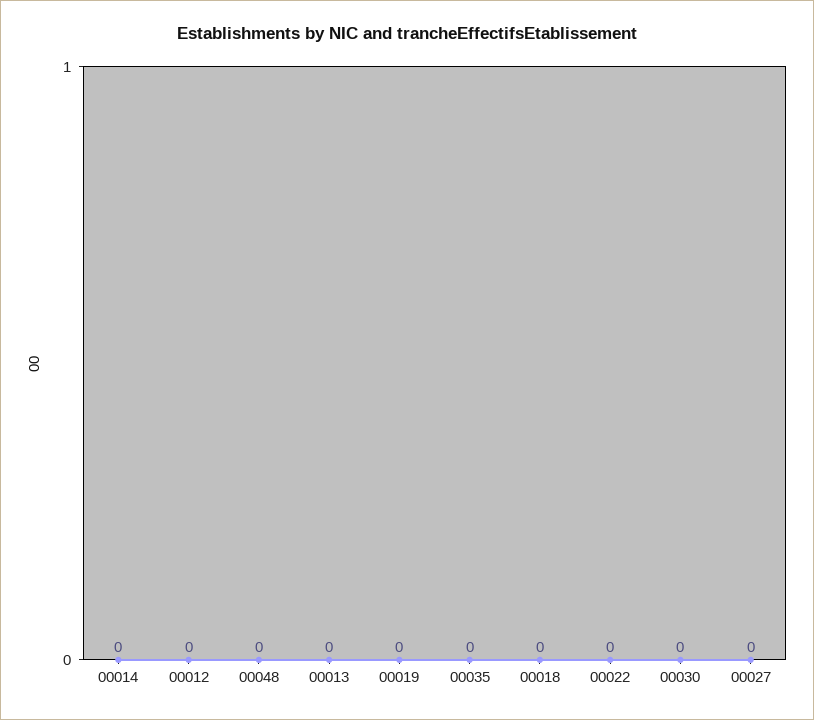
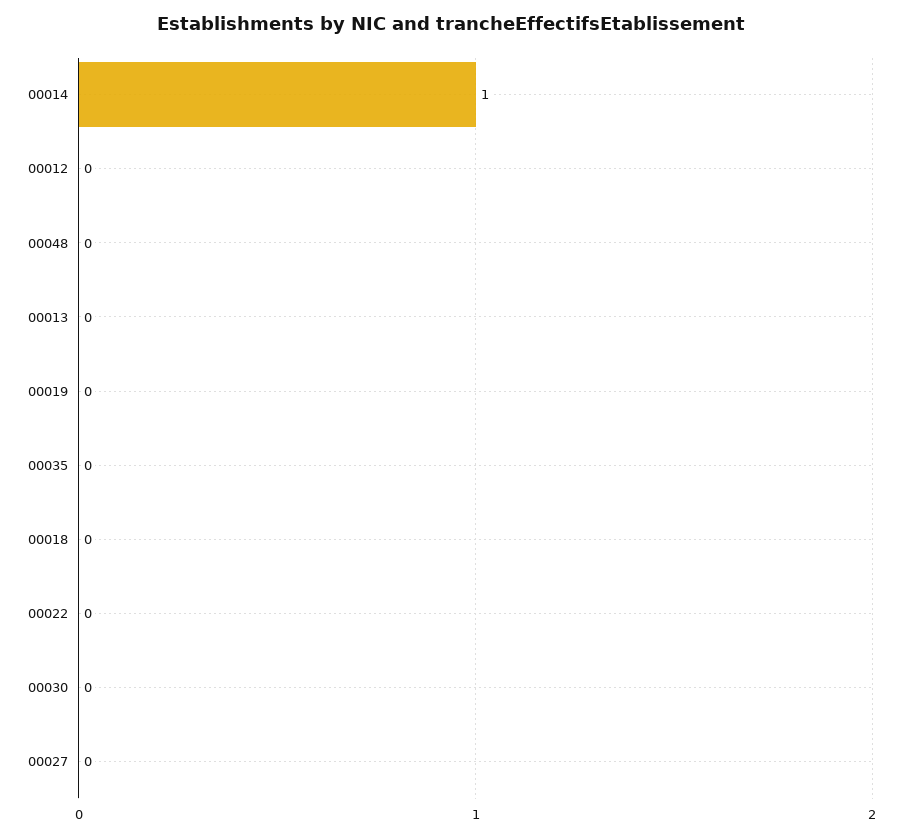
00014: 0 -> 1

